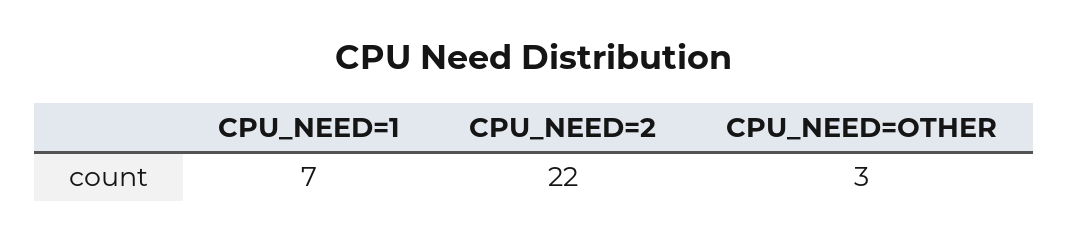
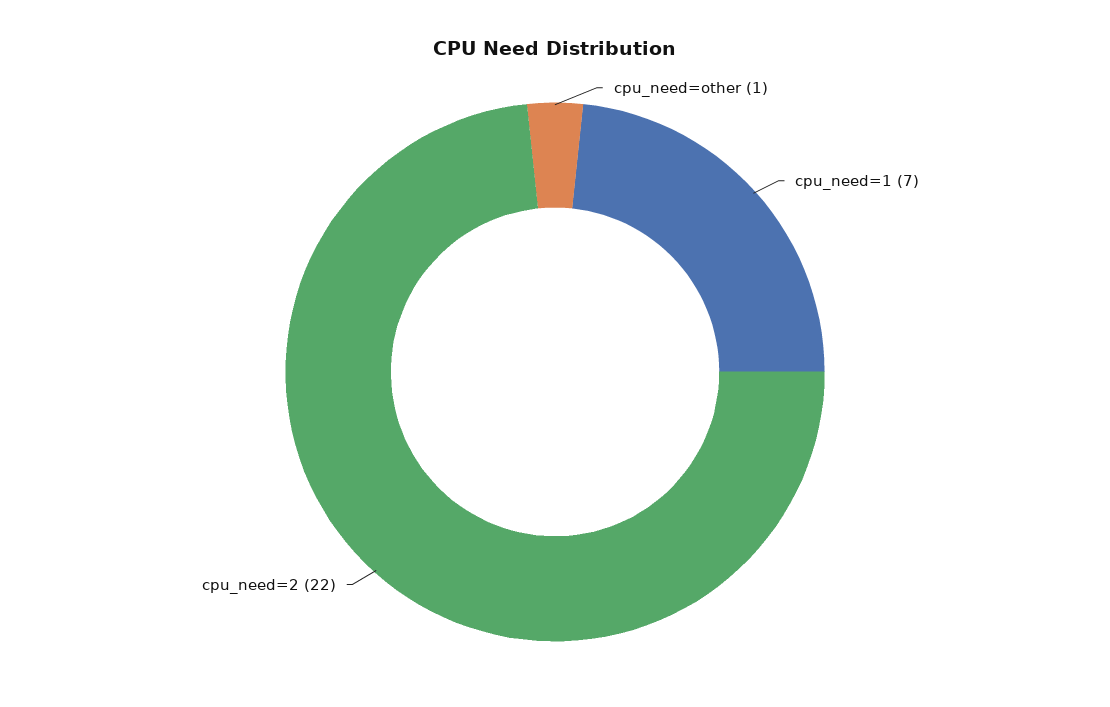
CPU_NEED=OTHER: 3 -> 1

